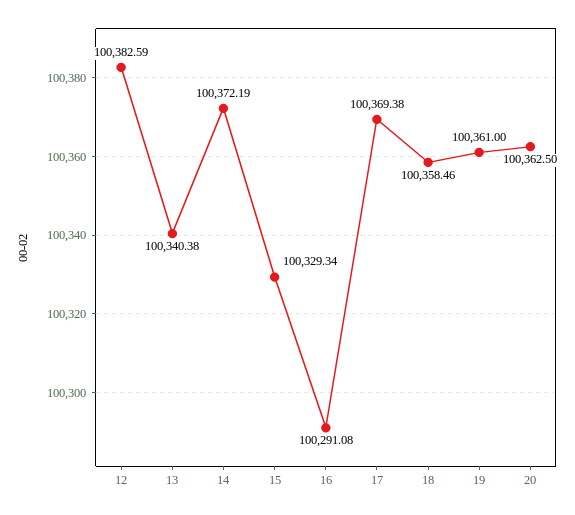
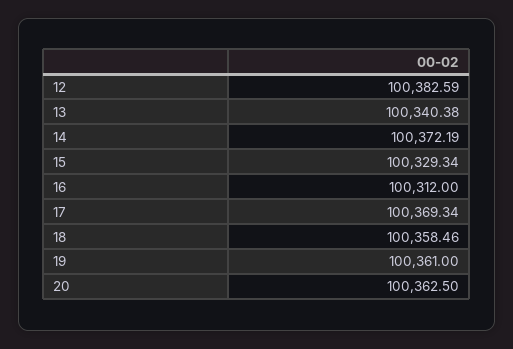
16: 100291.08 -> 100312
17: 100369.38 -> 100369.34

